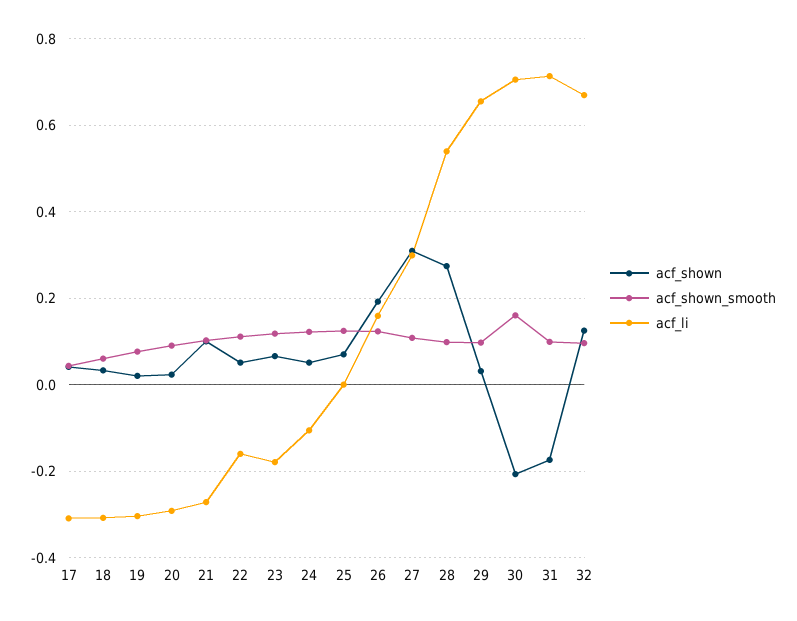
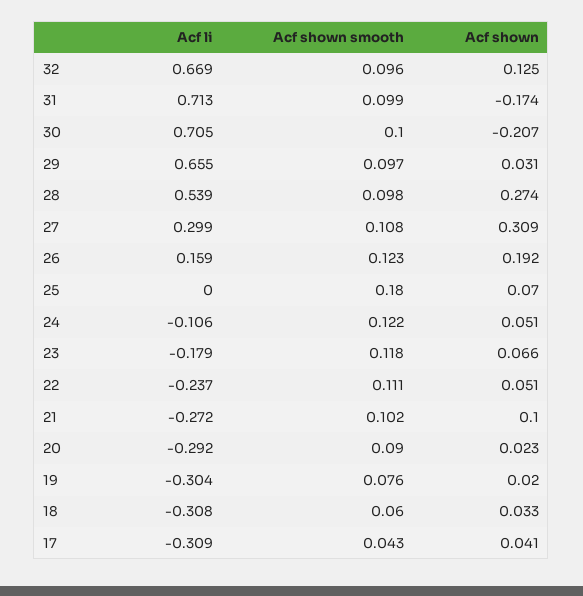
acf_li, 22: -0.16 -> -0.237
acf_shown_smooth, 25: 0.12 -> 0.18
acf_shown_smooth, 30: 0.16 -> 0.1

